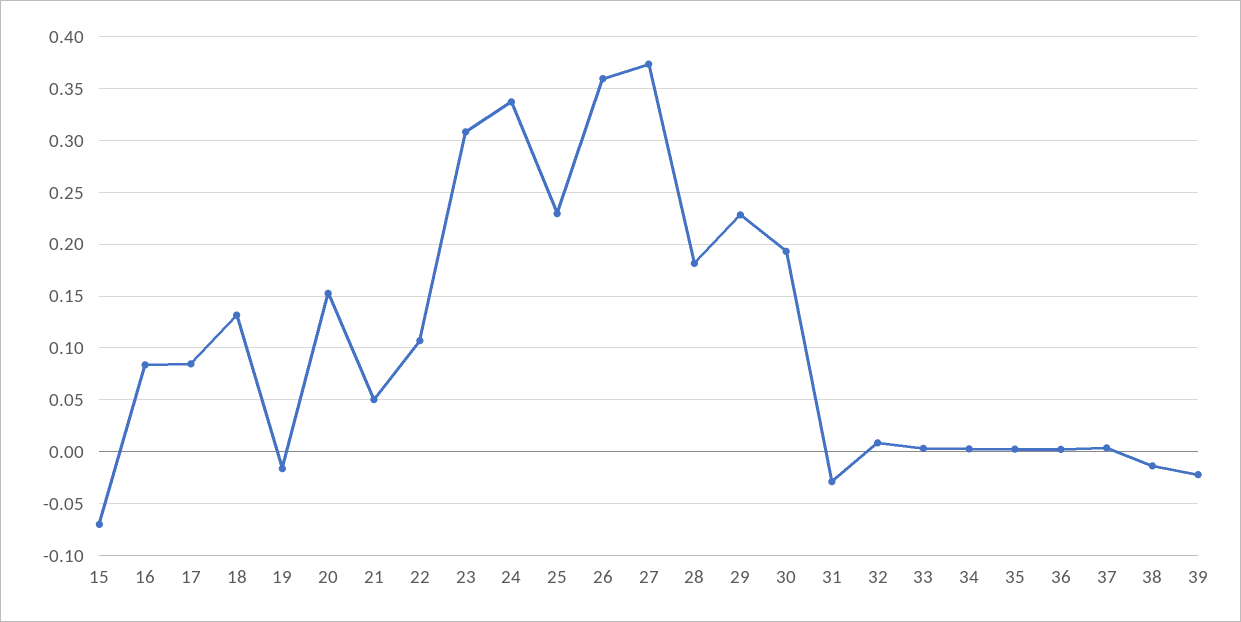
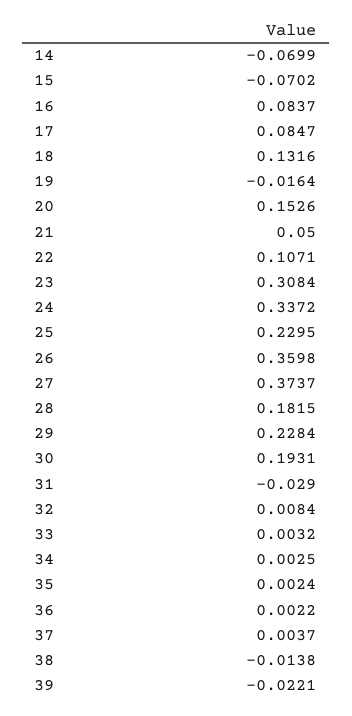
14: none -> -0.0699

